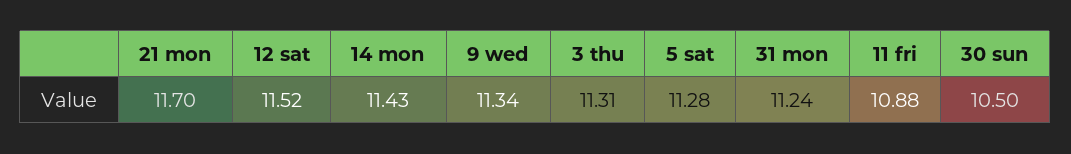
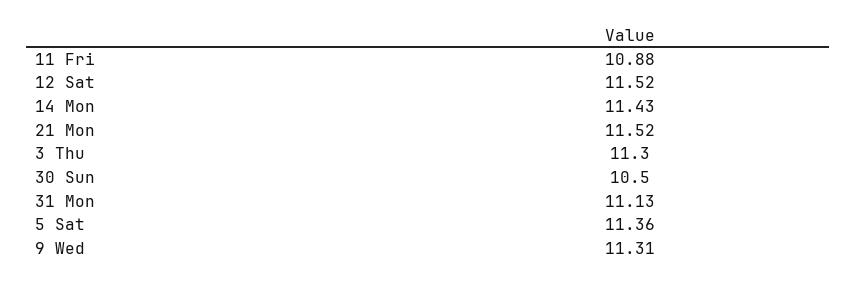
21 mon: 11.7 -> 11.52
9 wed: 11.34 -> 11.31
3 thu: 11.31 -> 11.3
5 sat: 11.28 -> 11.36
31 mon: 11.24 -> 11.13

